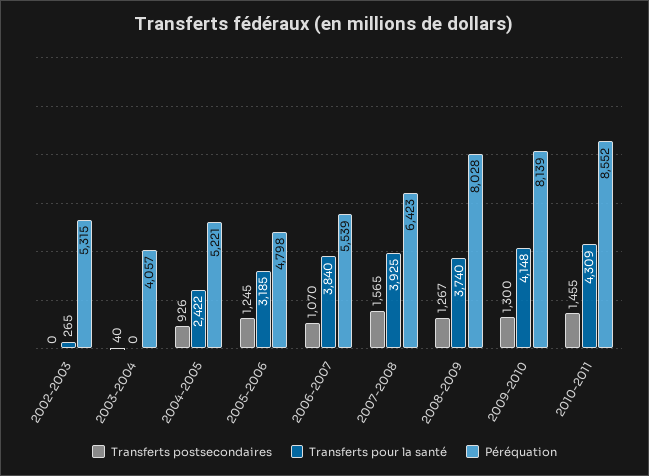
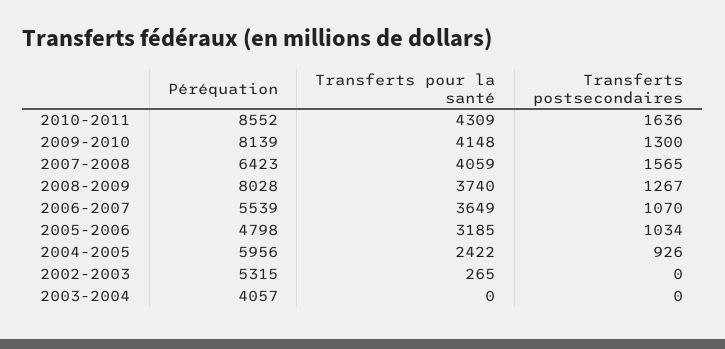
Transferts postsecondaires, 2003-2004: 40 -> 0
Péréquation, 2004-2005: 5221 -> 5956
Transferts postsecondaires, 2005-2006: 1245 -> 1034
Transferts pour la santé, 2006-2007: 3840 -> 3649
Transferts pour la santé, 2007-2008: 3925 -> 4059
Transferts postsecondaires, 2010-2011: 1455 -> 1636

